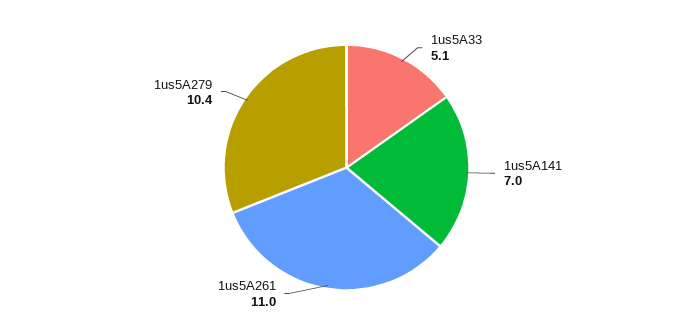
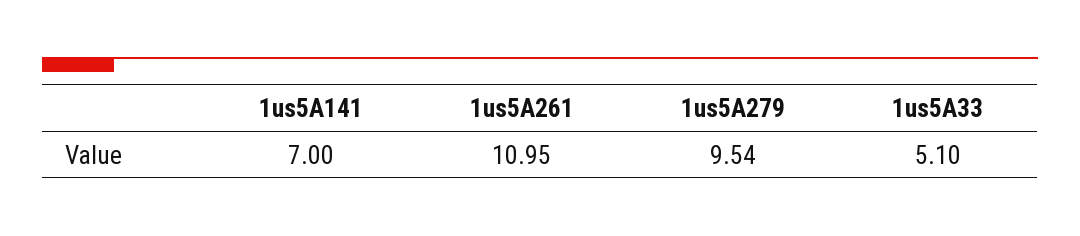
1us5A279: 10.4 -> 9.54

